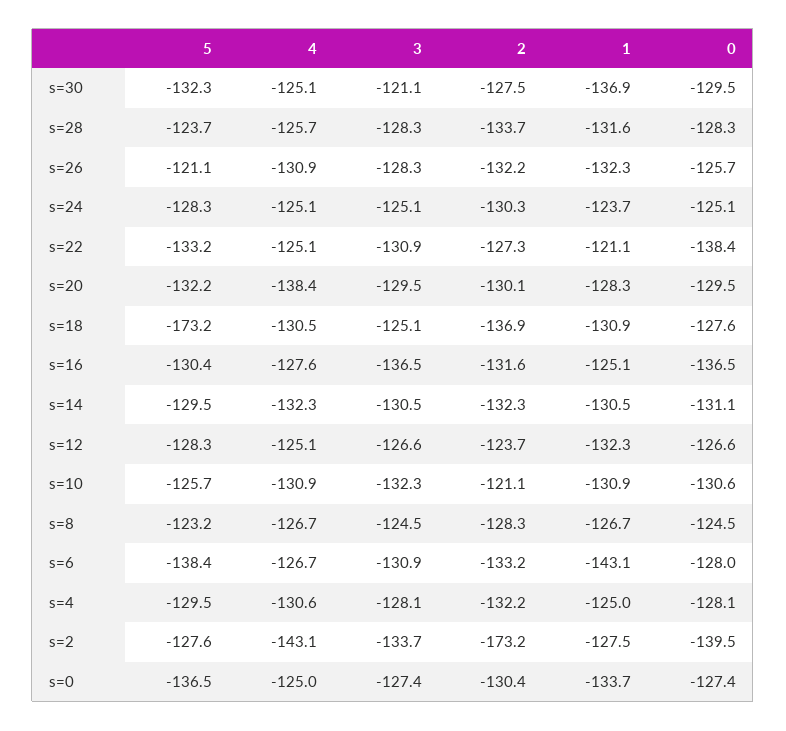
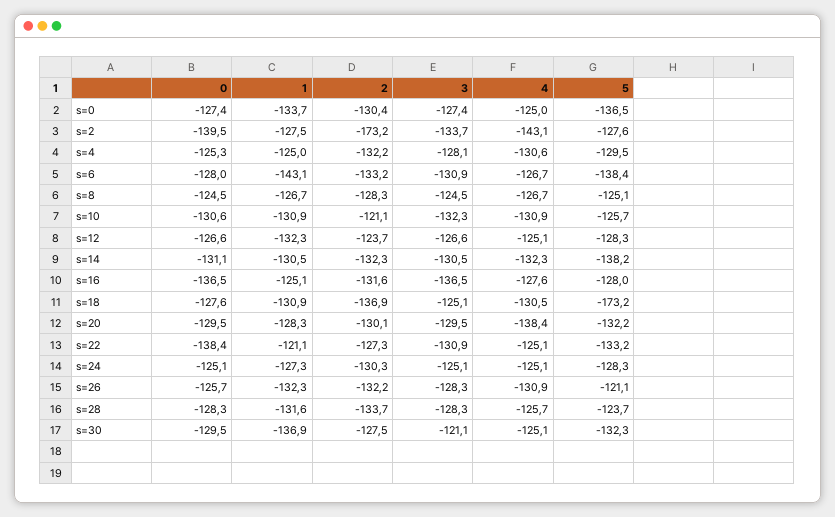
1, s=24: -123.7 -> -127.3
5, s=16: -130.4 -> -128
5, s=14: -129.5 -> -138.2
5, s=8: -123.2 -> -125.1
0, s=4: -128.1 -> -125.3

